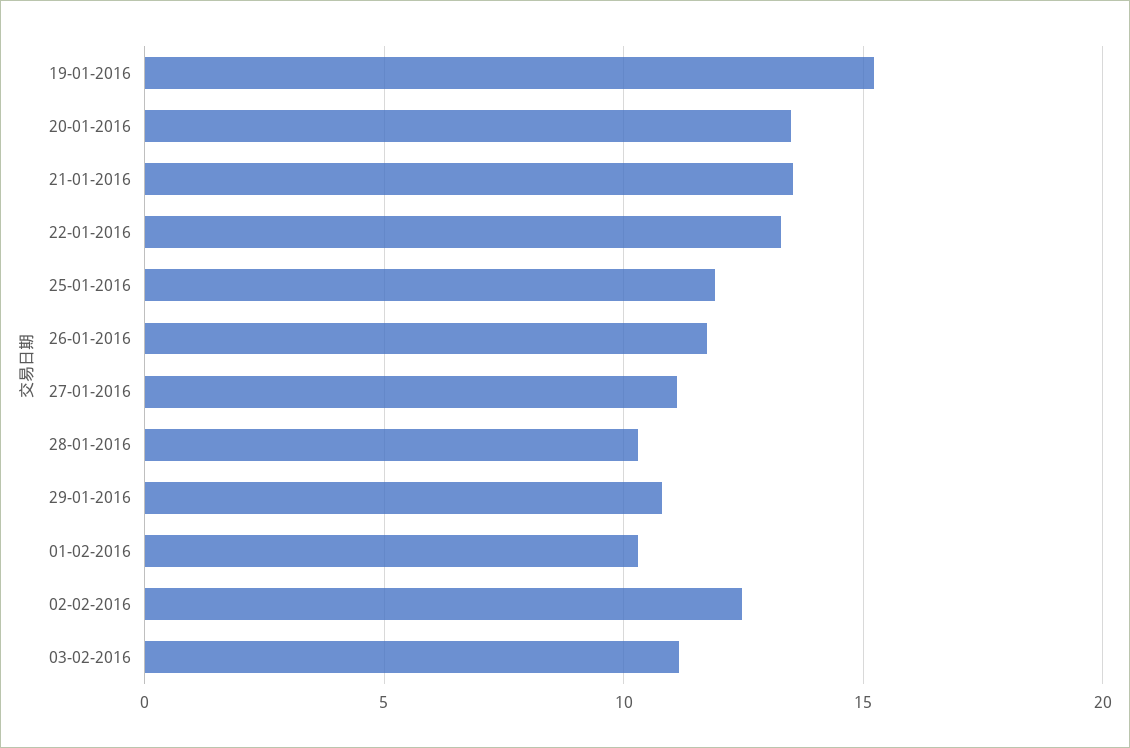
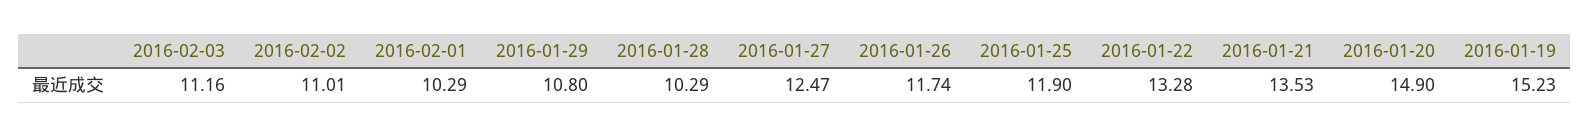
20-01-2016: 13.5 -> 14.9
27-01-2016: 11 -> 12.47
02-02-2016: 12.5 -> 11.01

